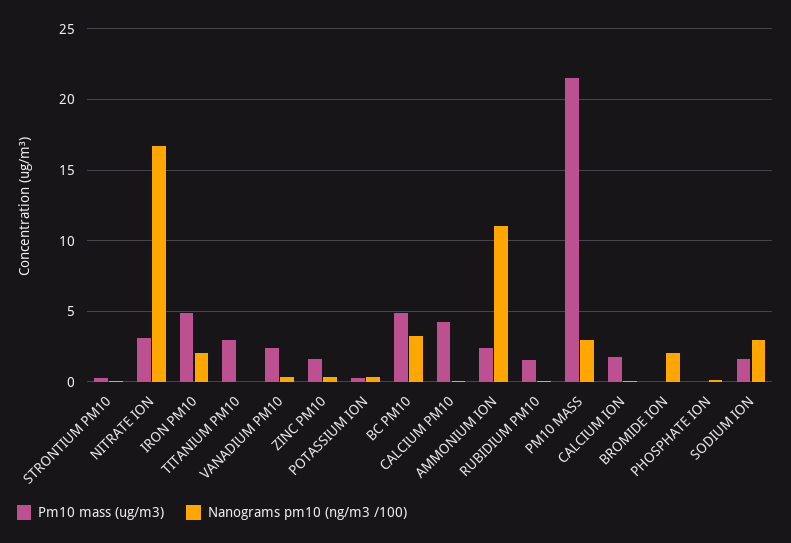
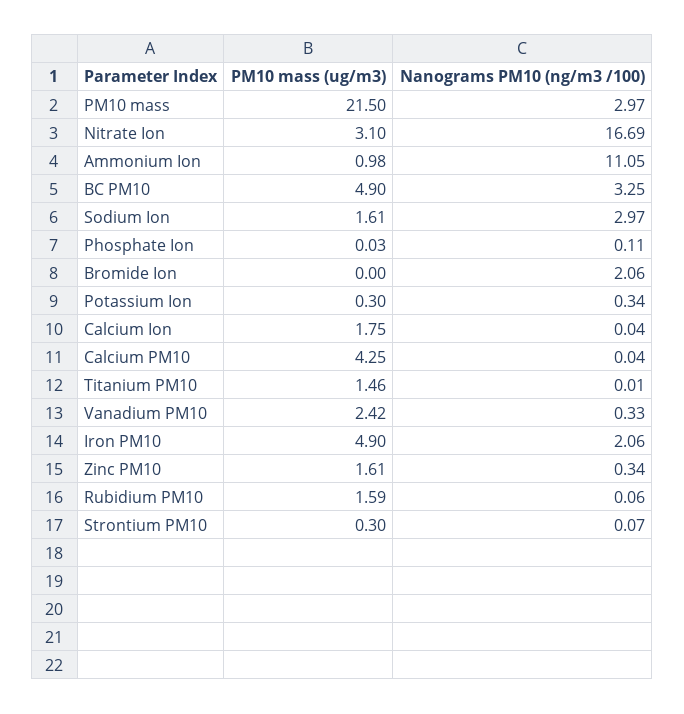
Pm10 mass (ug/m3), TITANIUM PM10: 3 -> 1.46
Pm10 mass (ug/m3), AMMONIUM ION: 2.5 -> 0.98

